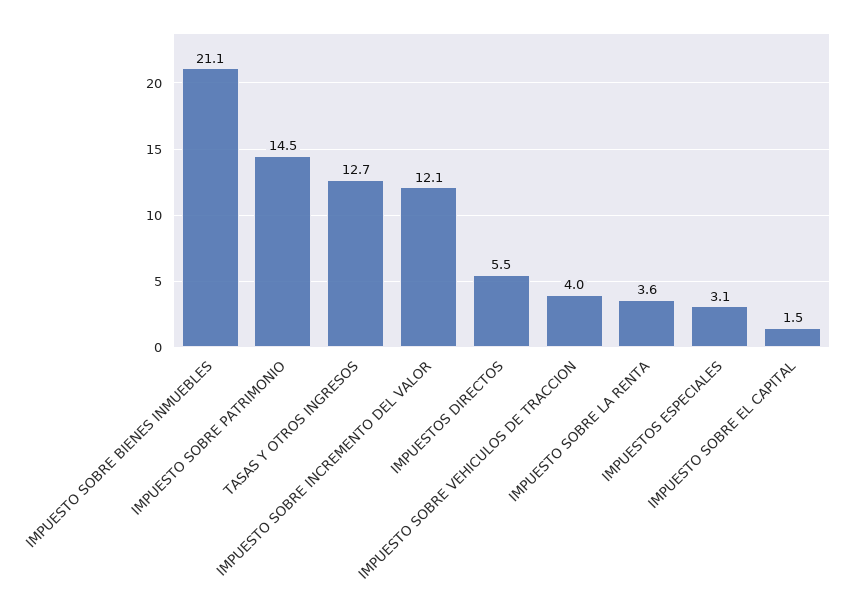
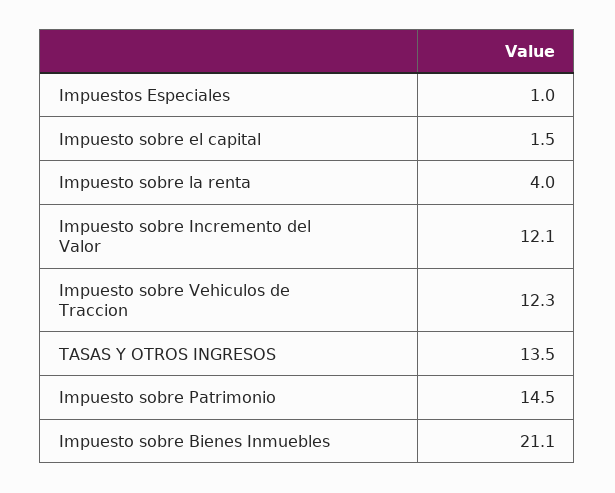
TASAS Y OTROS INGRESOS: 12.7 -> 13.5
IMPUESTOS DIRECTOS: 5.5 -> none
IMPUESTO SOBRE VEHICULOS DE TRACCION: 4 -> 12.3
IMPUESTO SOBRE LA RENTA: 3.6 -> 4
IMPUESTOS ESPECIALES: 3.1 -> 1

